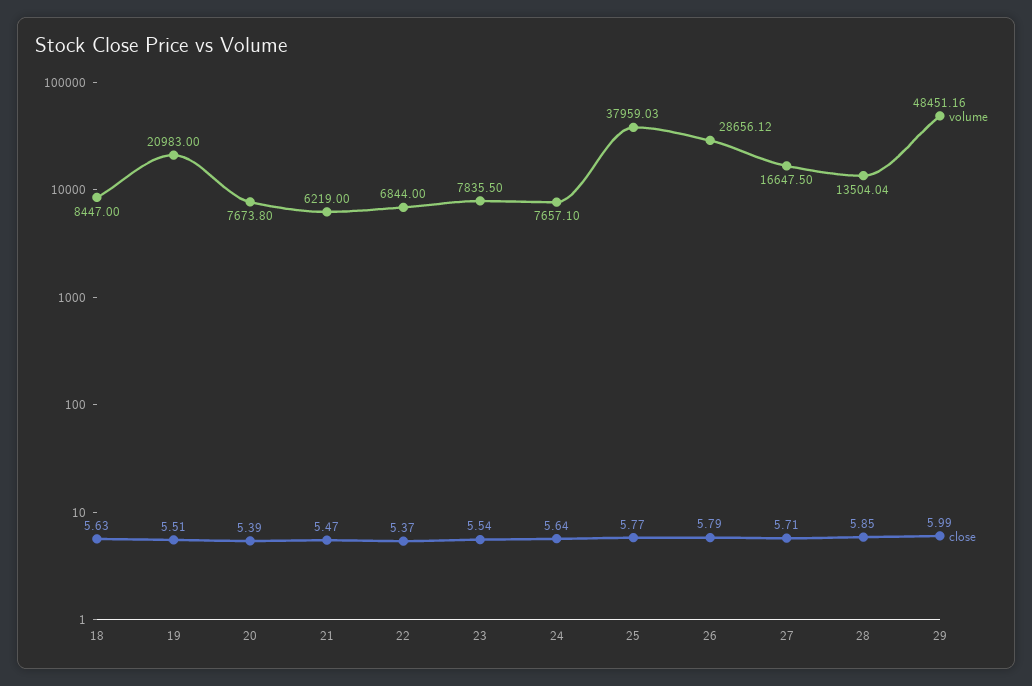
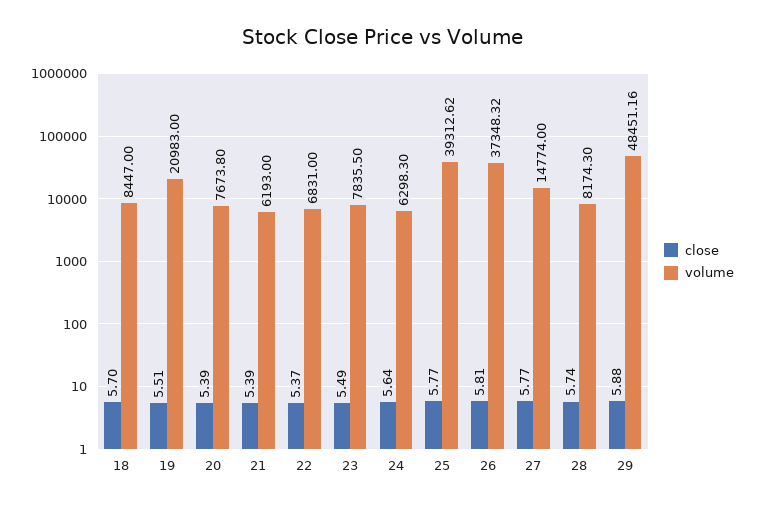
close, 18: 5.63 -> 5.7
volume, 21: 6219 -> 6193
close, 21: 5.47 -> 5.39
volume, 22: 6844 -> 6831
close, 23: 5.54 -> 5.49
volume, 24: 7657.1 -> 6298.3
volume, 25: 37959.03 -> 39312.62
volume, 26: 28656.12 -> 37348.32
close, 26: 5.79 -> 5.81
volume, 27: 16647.5 -> 14774
close, 27: 5.71 -> 5.77
volume, 28: 13504.04 -> 8174.3
close, 28: 5.85 -> 5.74
close, 29: 5.99 -> 5.88

